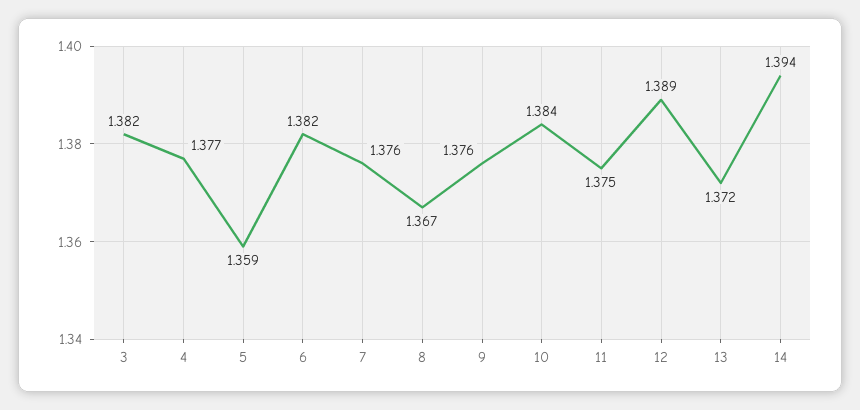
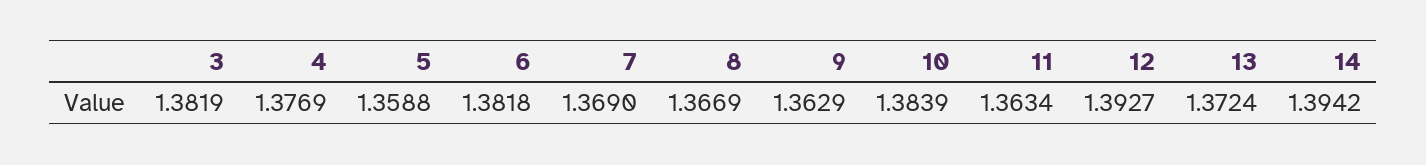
7: 1.376 -> 1.369
9: 1.376 -> 1.3629
11: 1.375 -> 1.3634
12: 1.389 -> 1.3927

